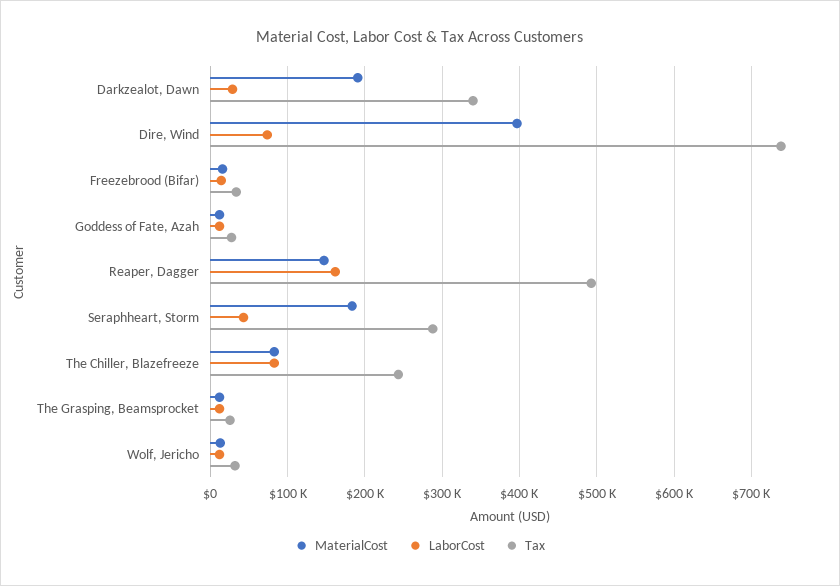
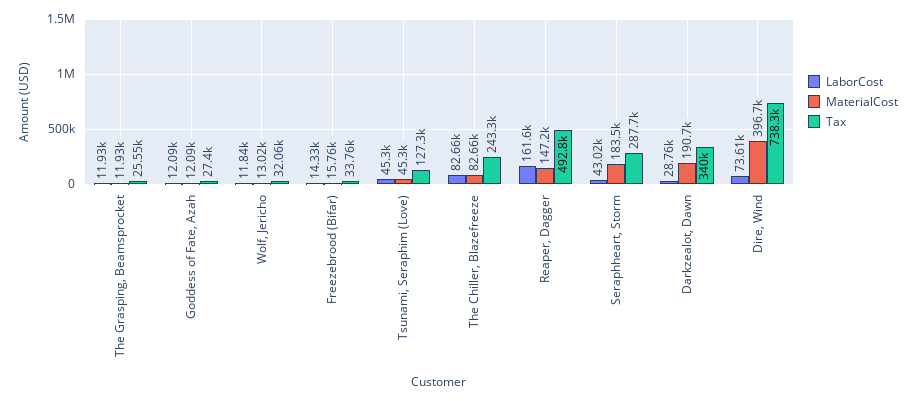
LaborCost, Tsunami, Seraphim (Love): none -> 45300
MaterialCost, Tsunami, Seraphim (Love): none -> 45300
Tax, Tsunami, Seraphim (Love): none -> 127300

